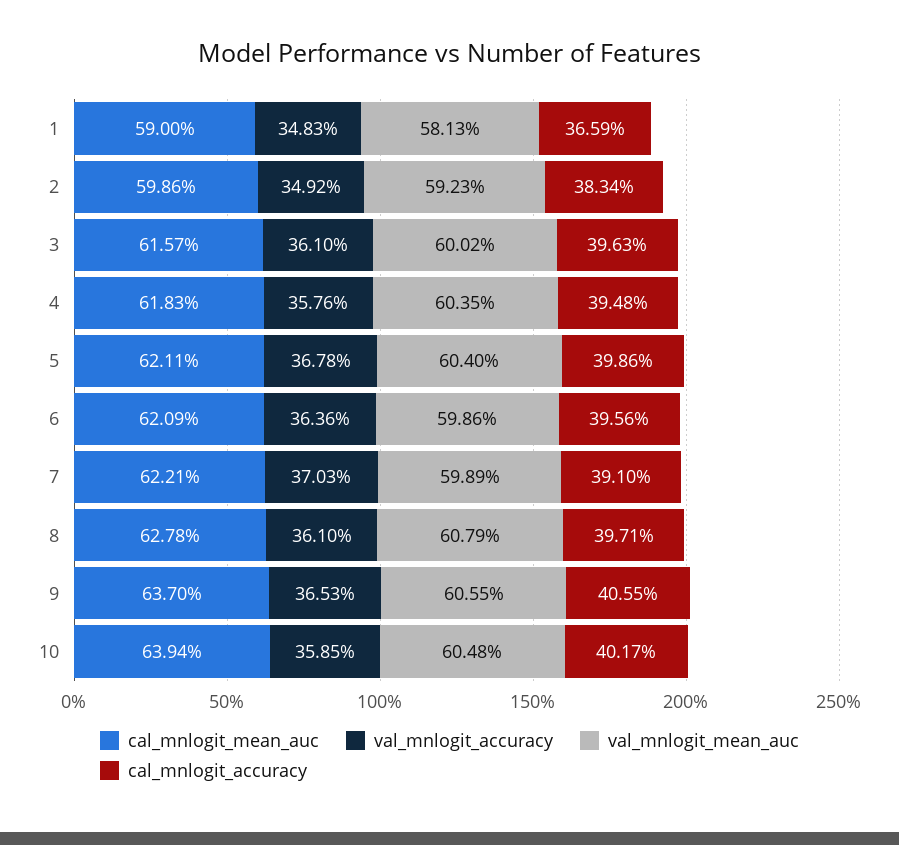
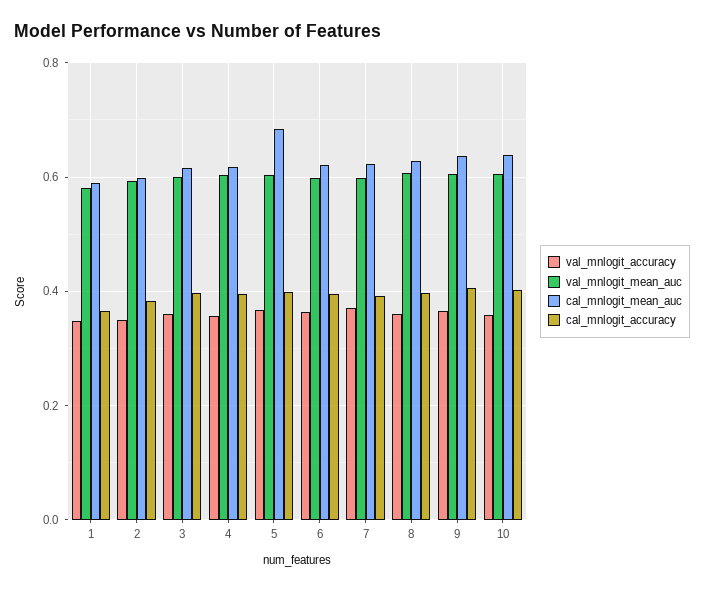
cal_mnlogit_mean_auc, 5: 0.6211 -> 0.68

